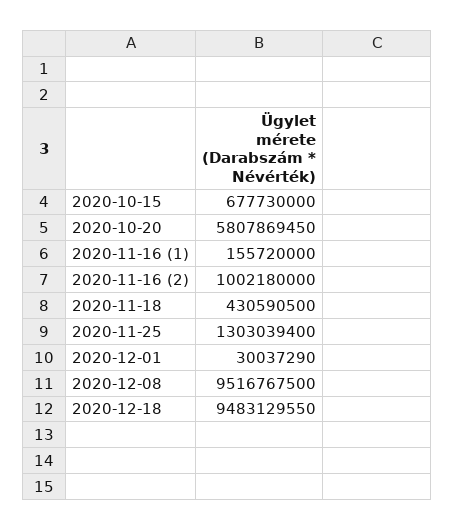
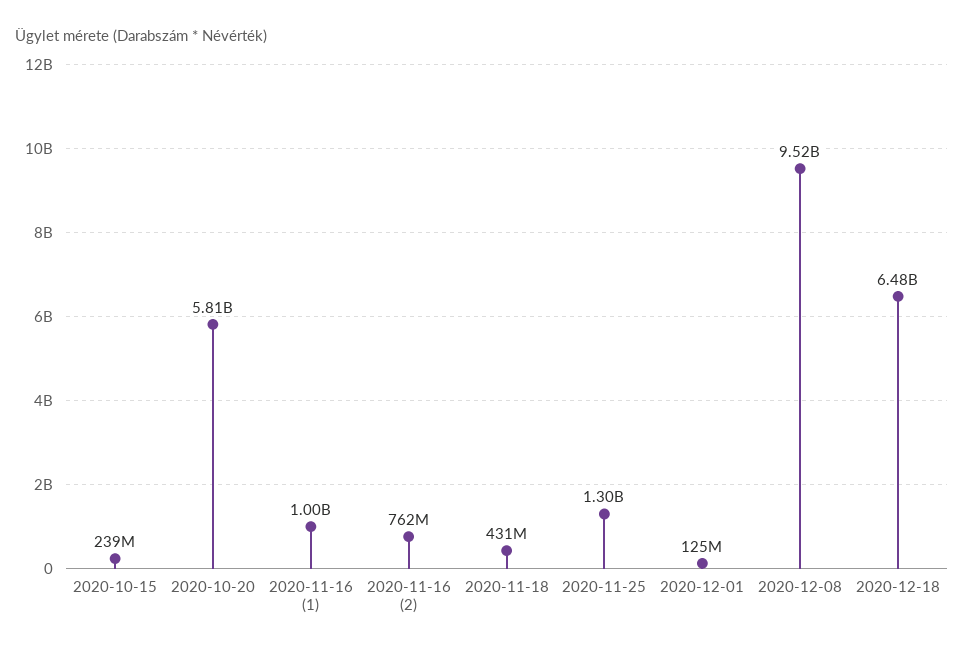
2020-10-15: 677730000 -> 239000000
2020-11-16 (1): 155720000 -> 1000000000
2020-11-16 (2): 1002180000 -> 762000000
2020-12-01: 30037290 -> 125000000
2020-12-18: 9483129550 -> 6480000000

